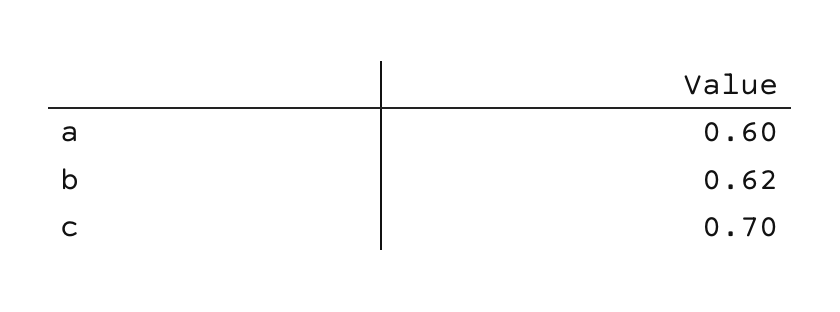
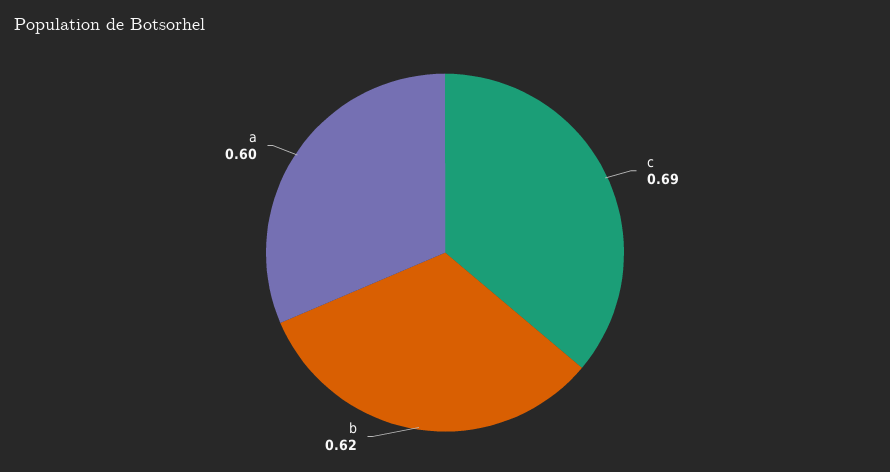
c: 0.7 -> 0.69

